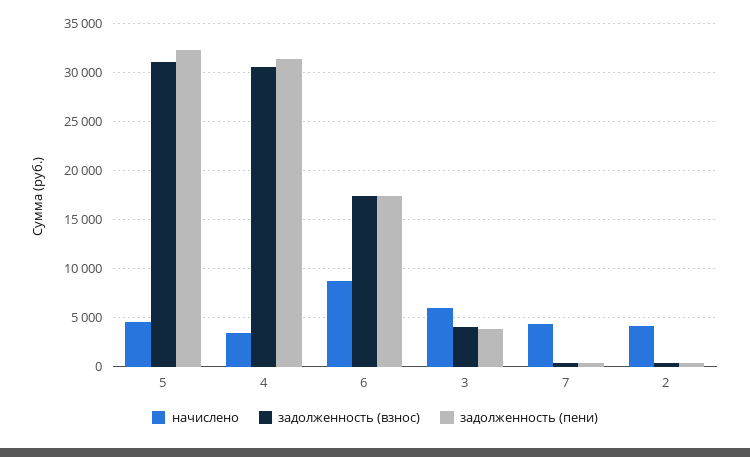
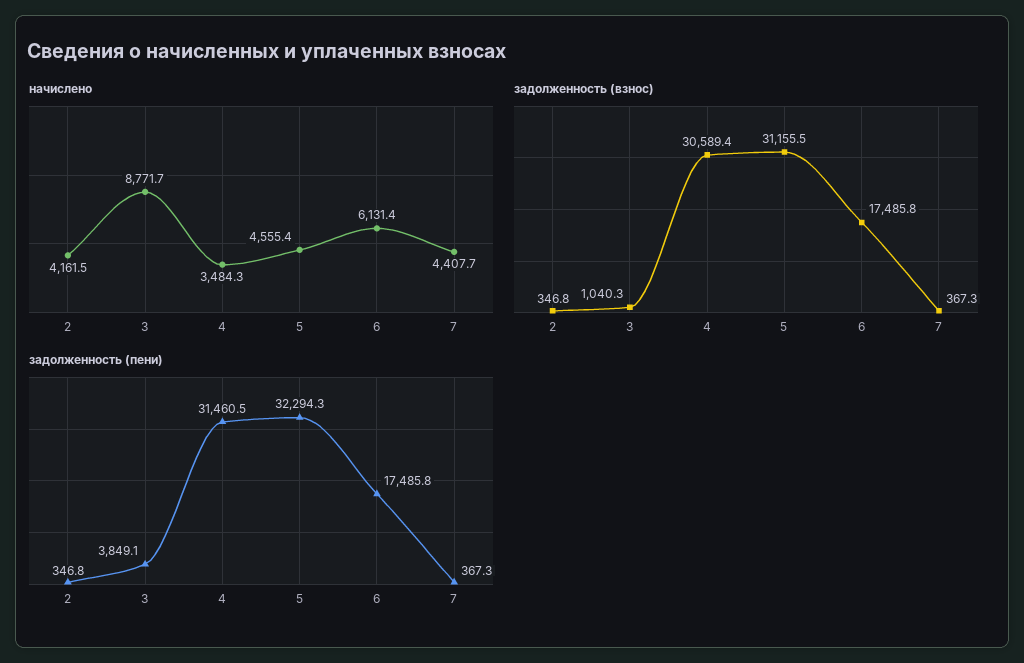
начислено, 6: 9000 -> 6131.4
начислено, 3: 6000 -> 8771.7
задолженность (взнос), 3: 4000 -> 1040.3

